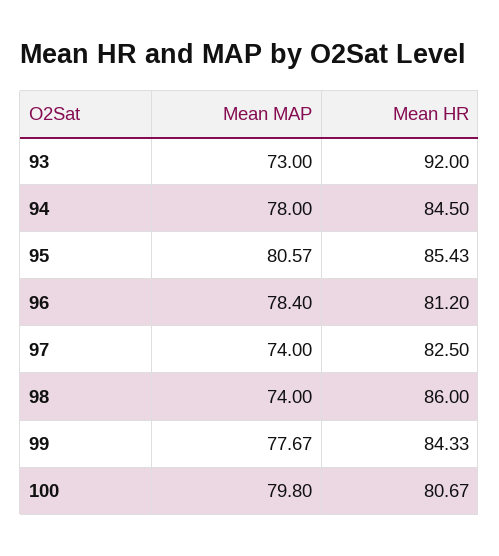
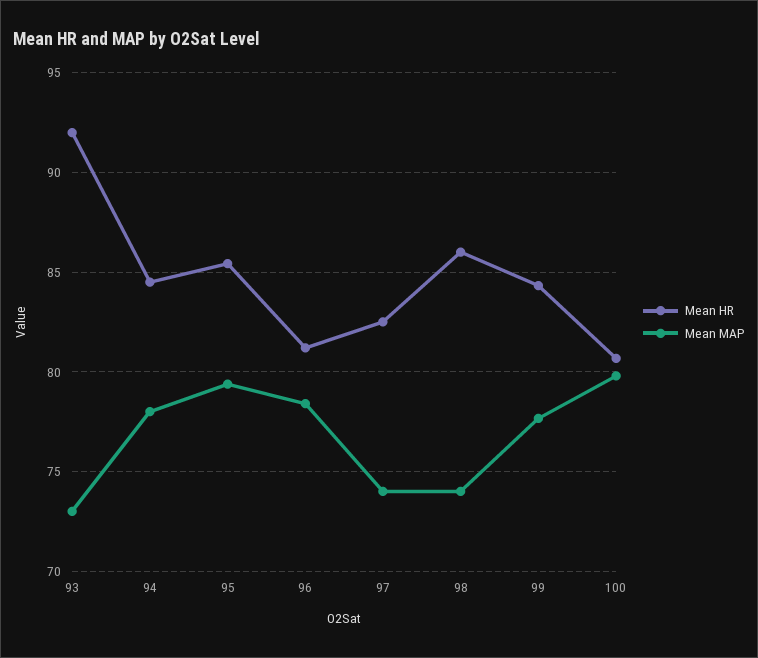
Mean MAP, 95: 80.57 -> 79.5

